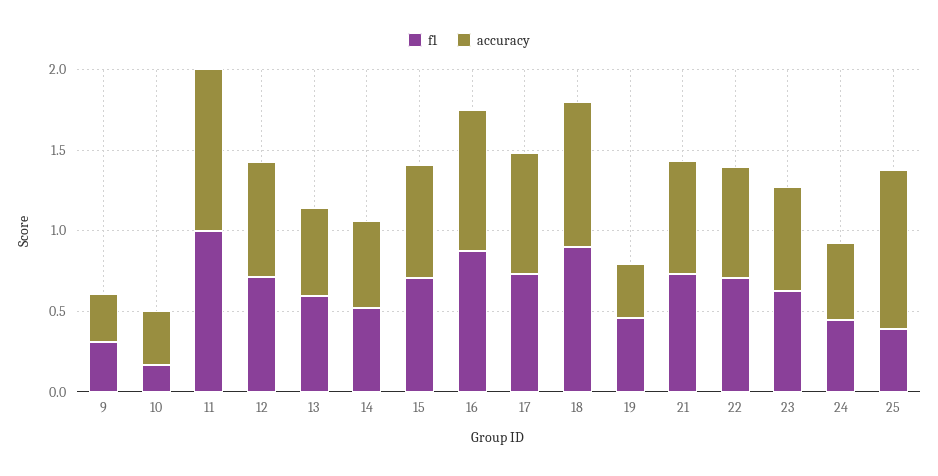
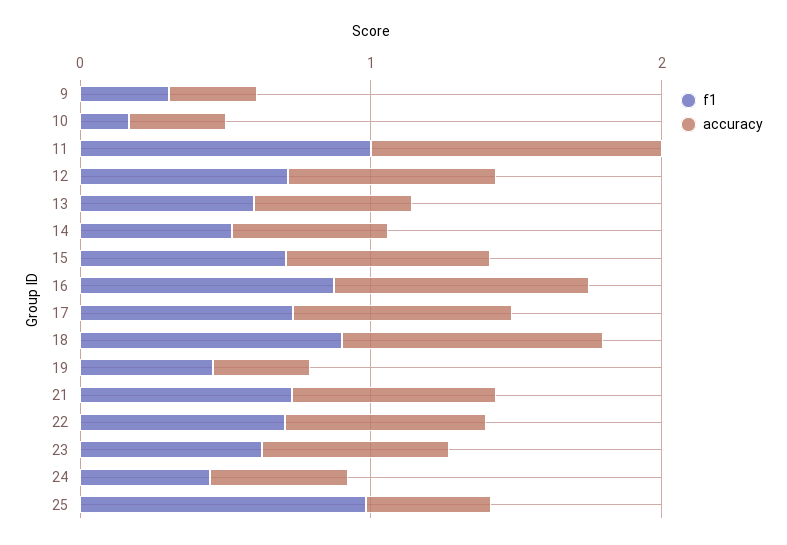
f1, 25: 0.4 -> 1
accuracy, 25: 1 -> 0.4

